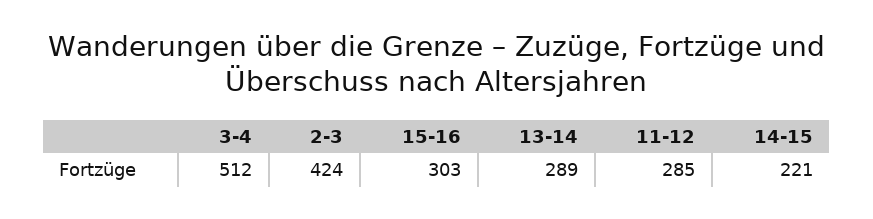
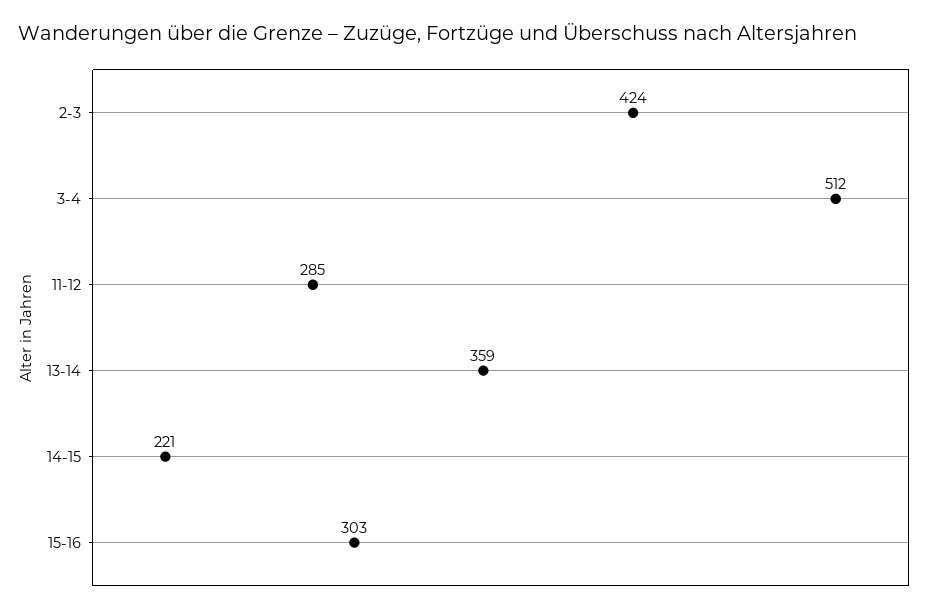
13-14: 289 -> 359

